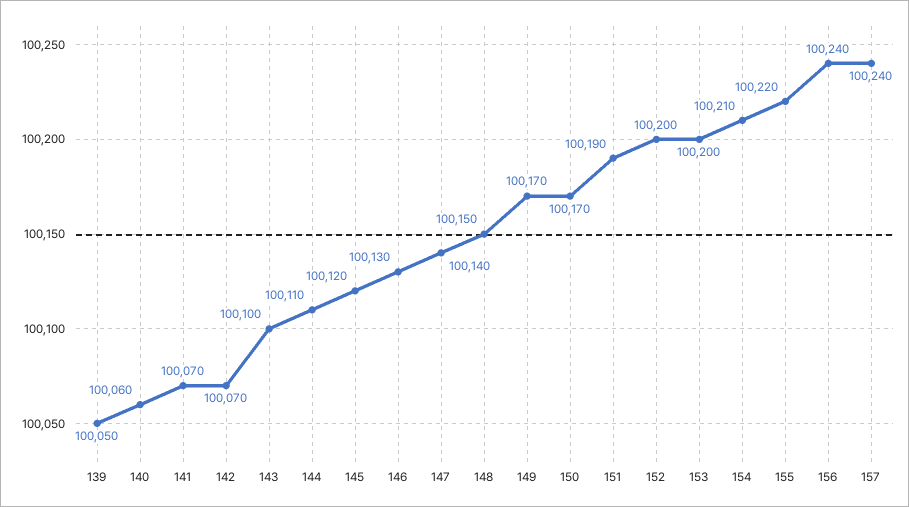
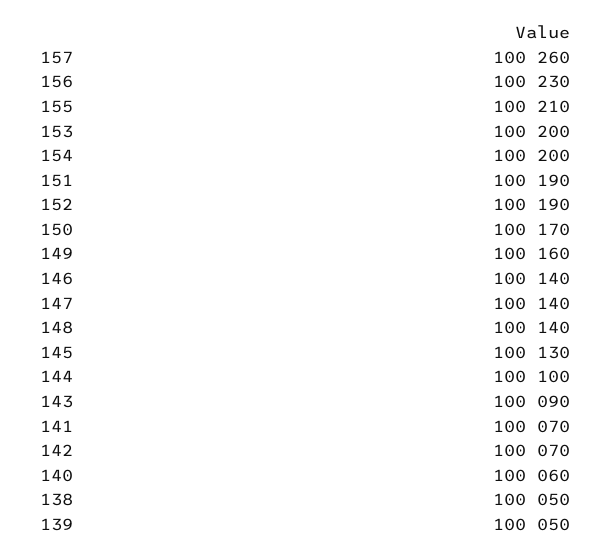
143: 100100 -> 100090
144: 100110 -> 100100
145: 100120 -> 100130
146: 100130 -> 100140
148: 100150 -> 100140
149: 100170 -> 100160
152: 100200 -> 100190
154: 100210 -> 100200
155: 100220 -> 100210
156: 100240 -> 100230
157: 100240 -> 100260
138: none -> 100050

